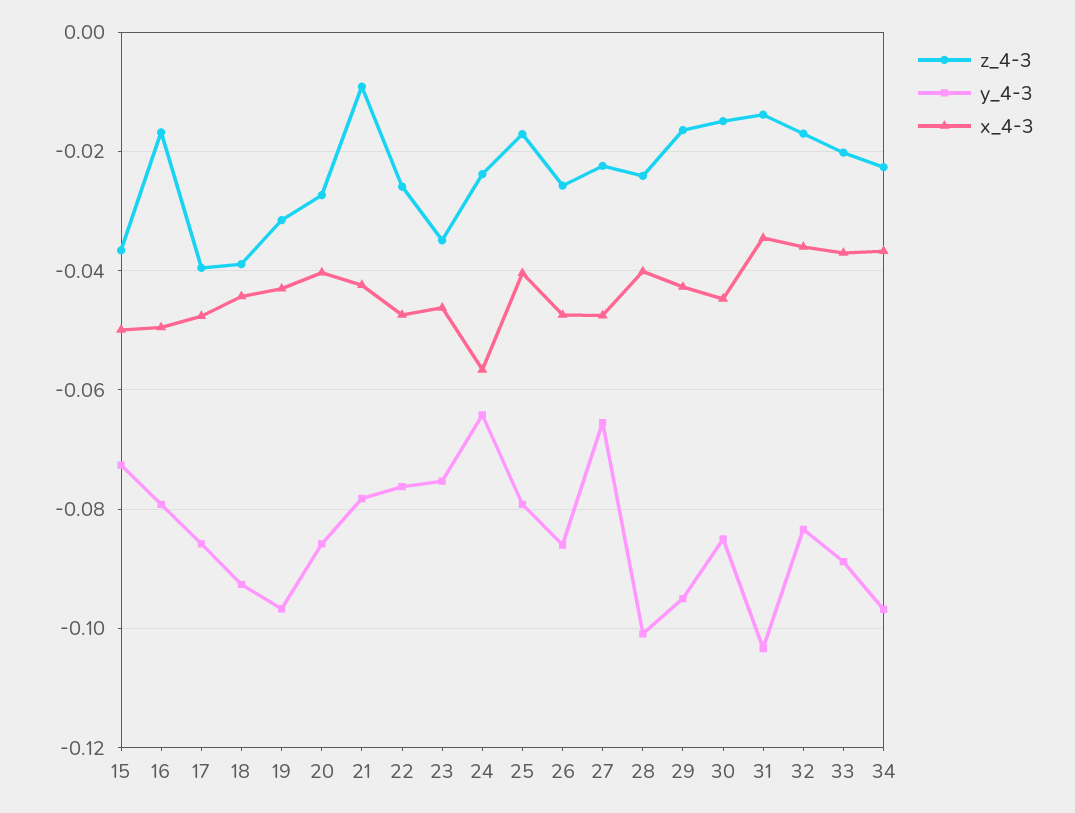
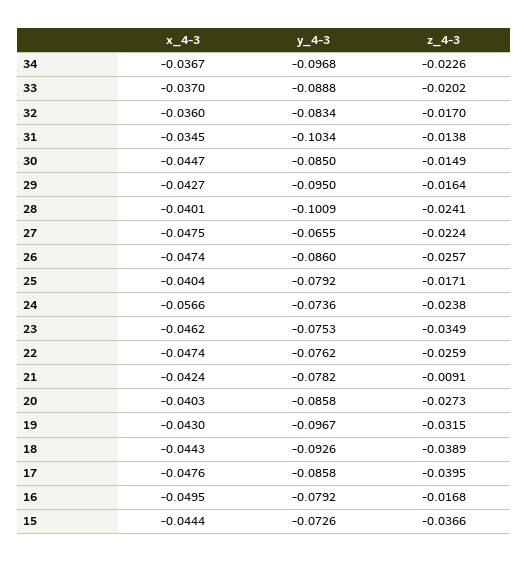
x_4-3, 15: -0.05 -> -0.0444
y_4-3, 24: -0.064 -> -0.0736

